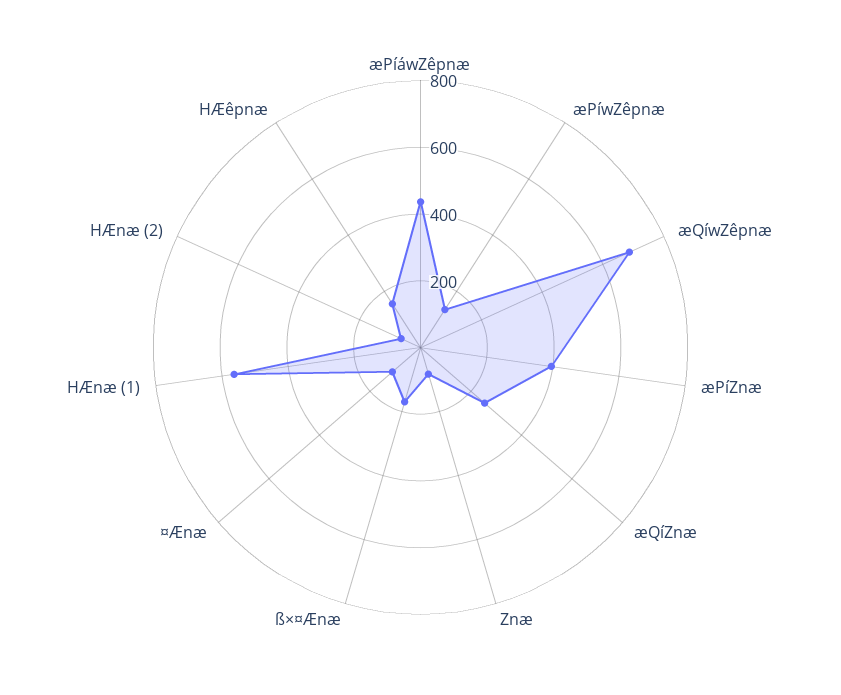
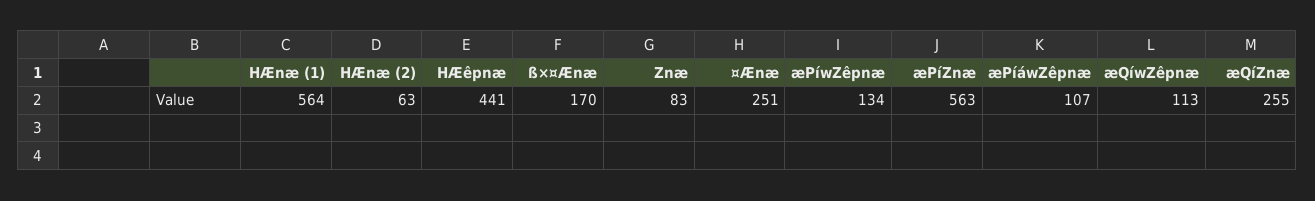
æPíáwZêpnæ: 450 -> 107
æQíwZêpnæ: 700 -> 113
æPíZnæ: 400 -> 563
¤Ænæ: 100 -> 251
HÆêpnæ: 150 -> 441

